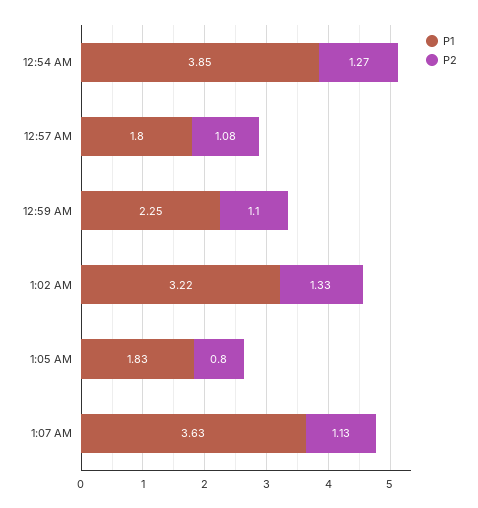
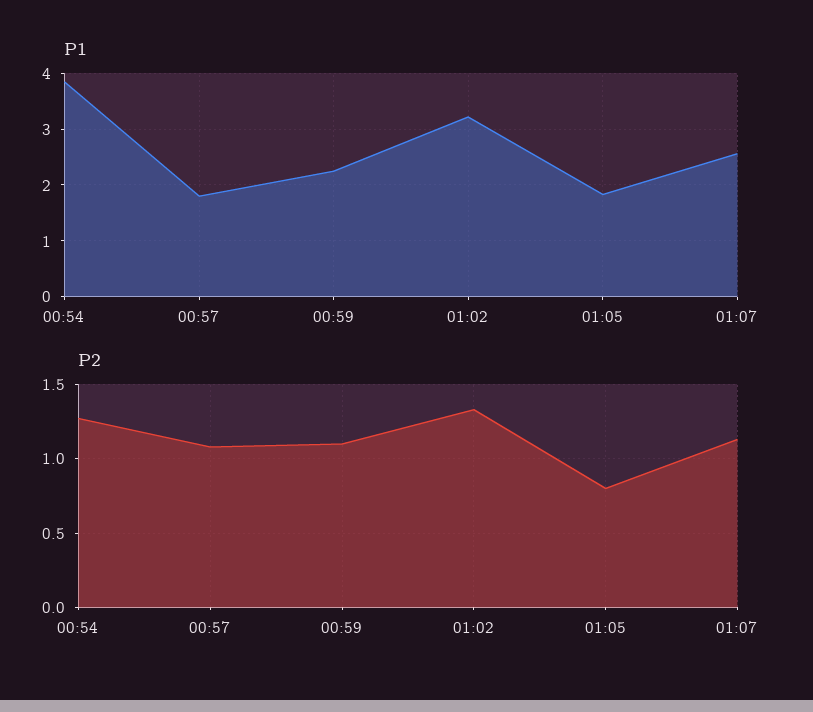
P1, 1:07 AM: 3.63 -> 2.6

